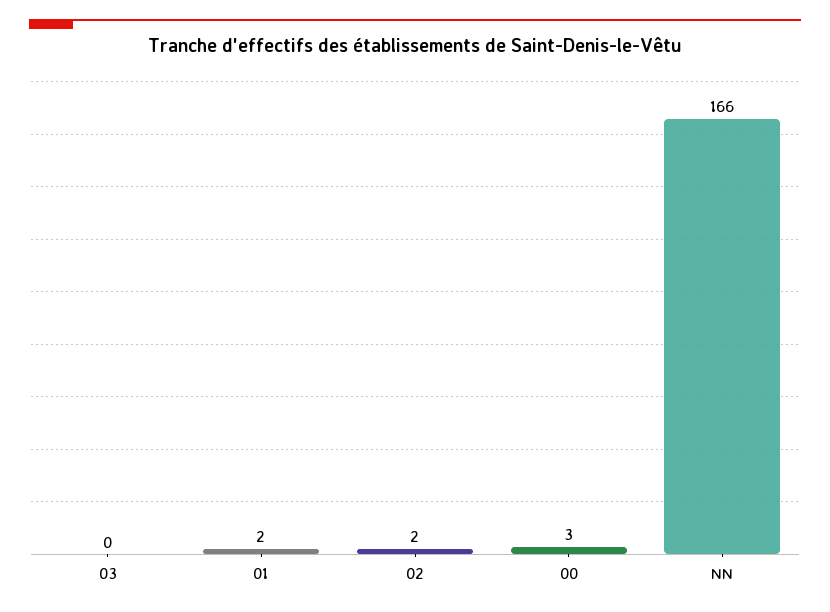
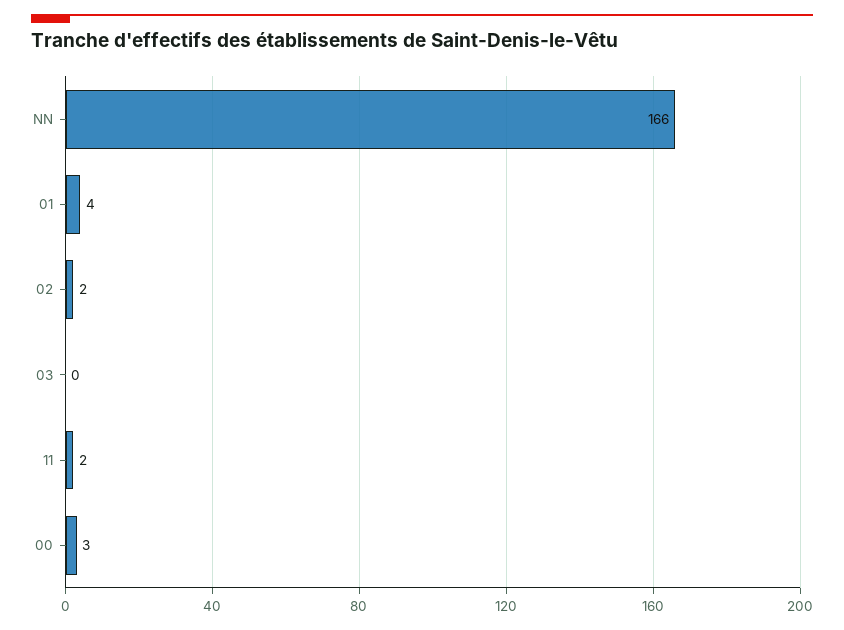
01: 2 -> 4
11: none -> 2

